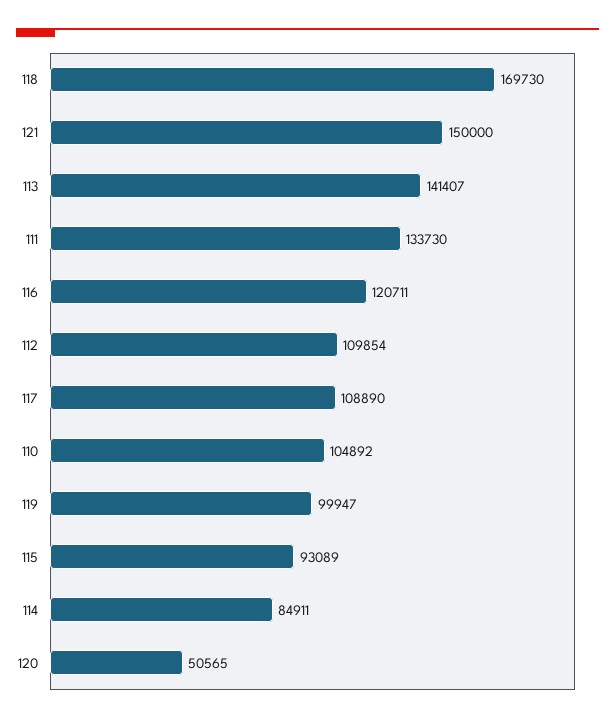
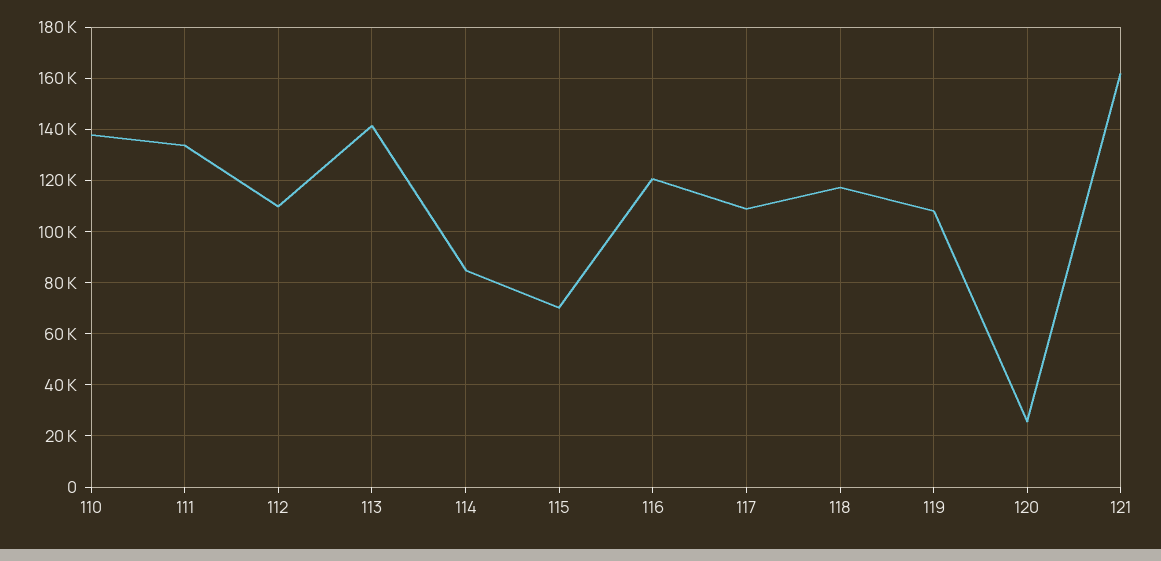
118: 169730 -> 117500
121: 150000 -> 162500
110: 104892 -> 137500
119: 99947 -> 107500
115: 93089 -> 70000
120: 50565 -> 25000

